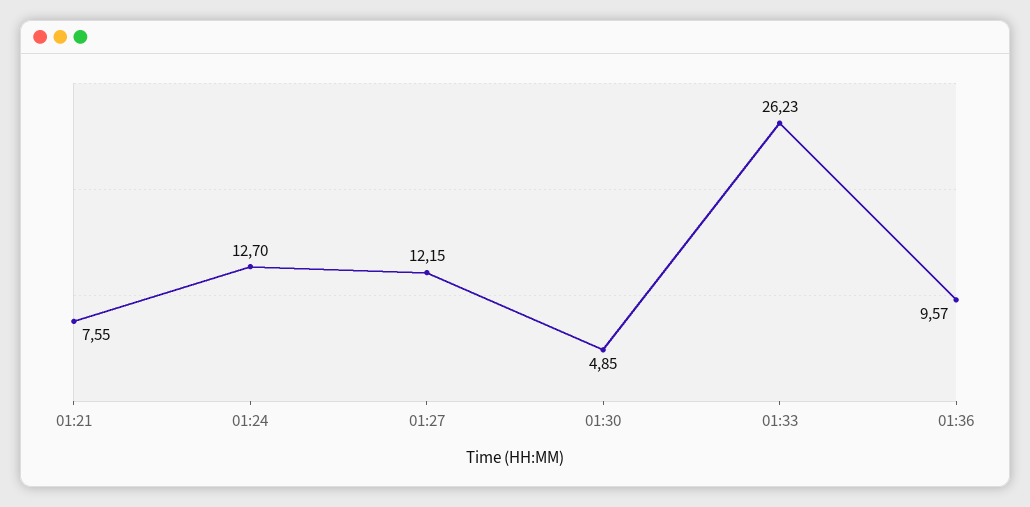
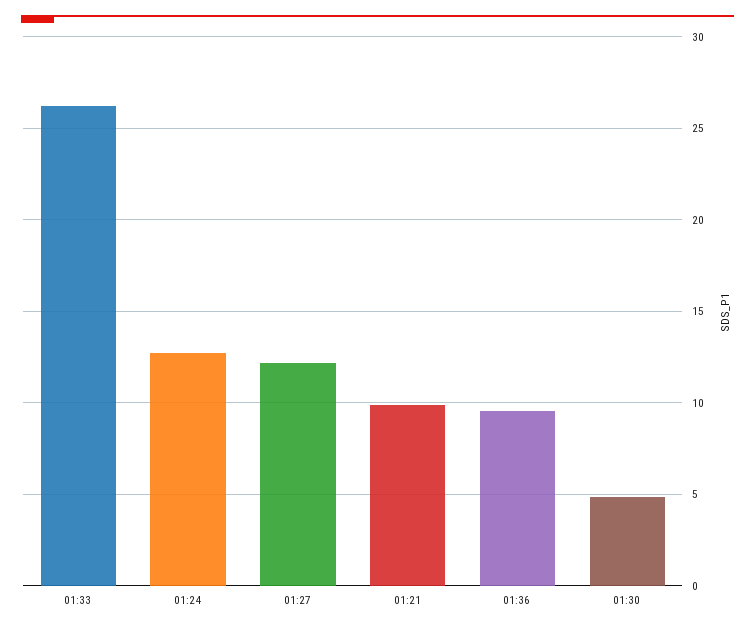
01:21: 7.55 -> 10

